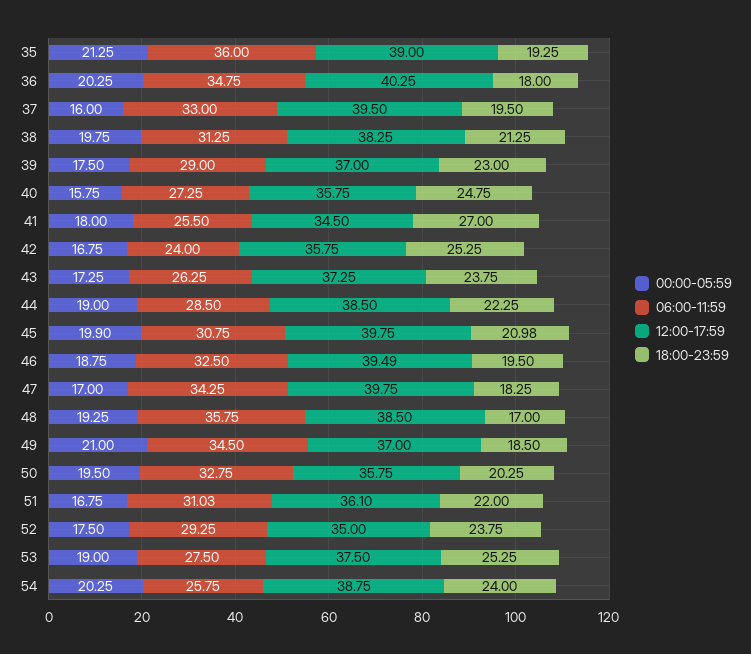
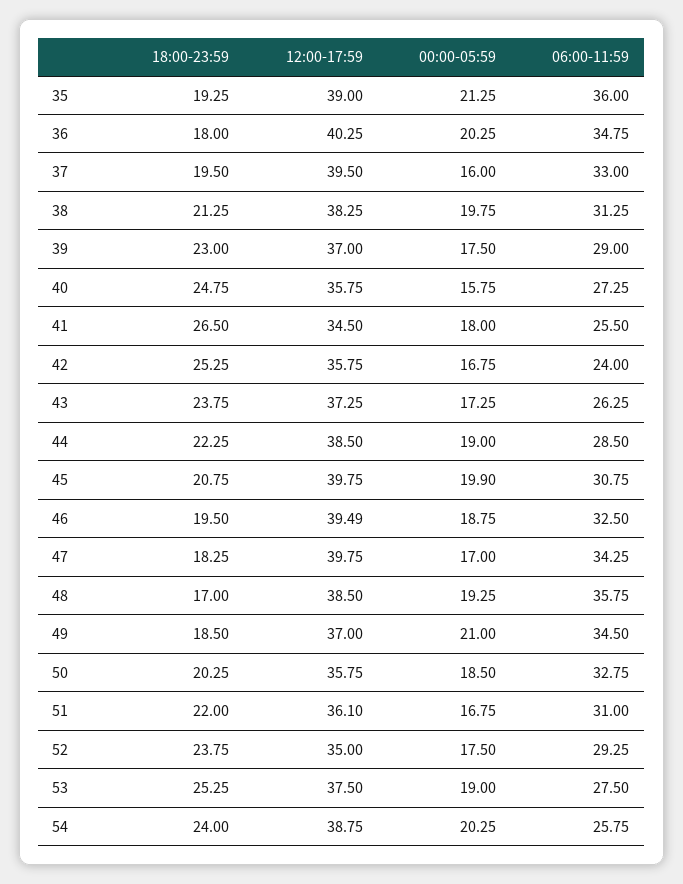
18:00-23:59, 41: 27 -> 26.5
18:00-23:59, 45: 20.98 -> 20.75
00:00-05:59, 50: 19.5 -> 18.5
06:00-11:59, 51: 31.03 -> 31

